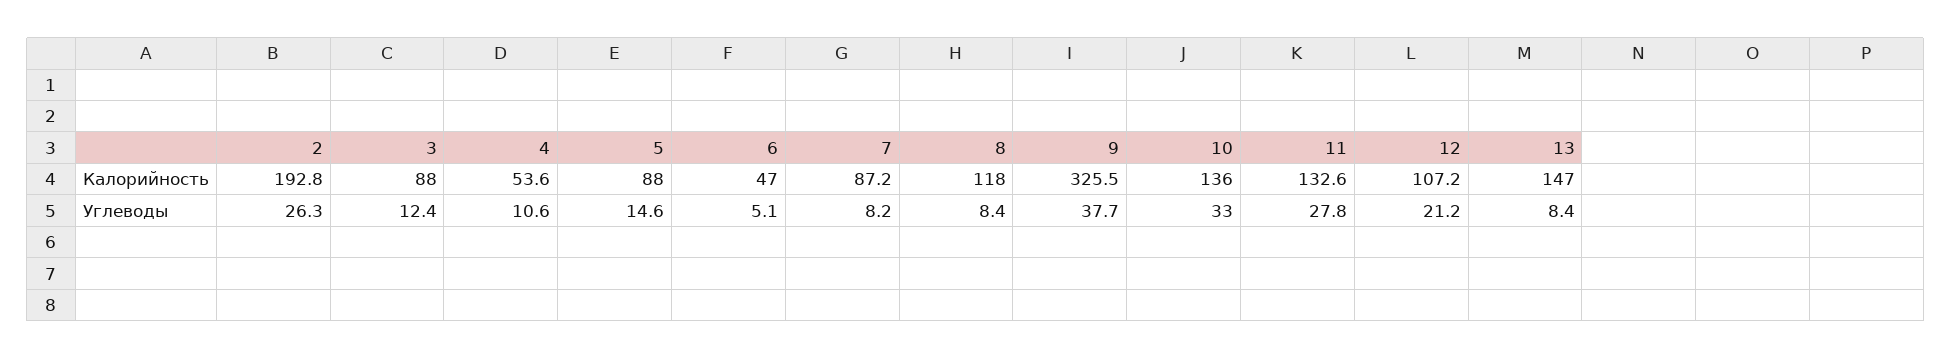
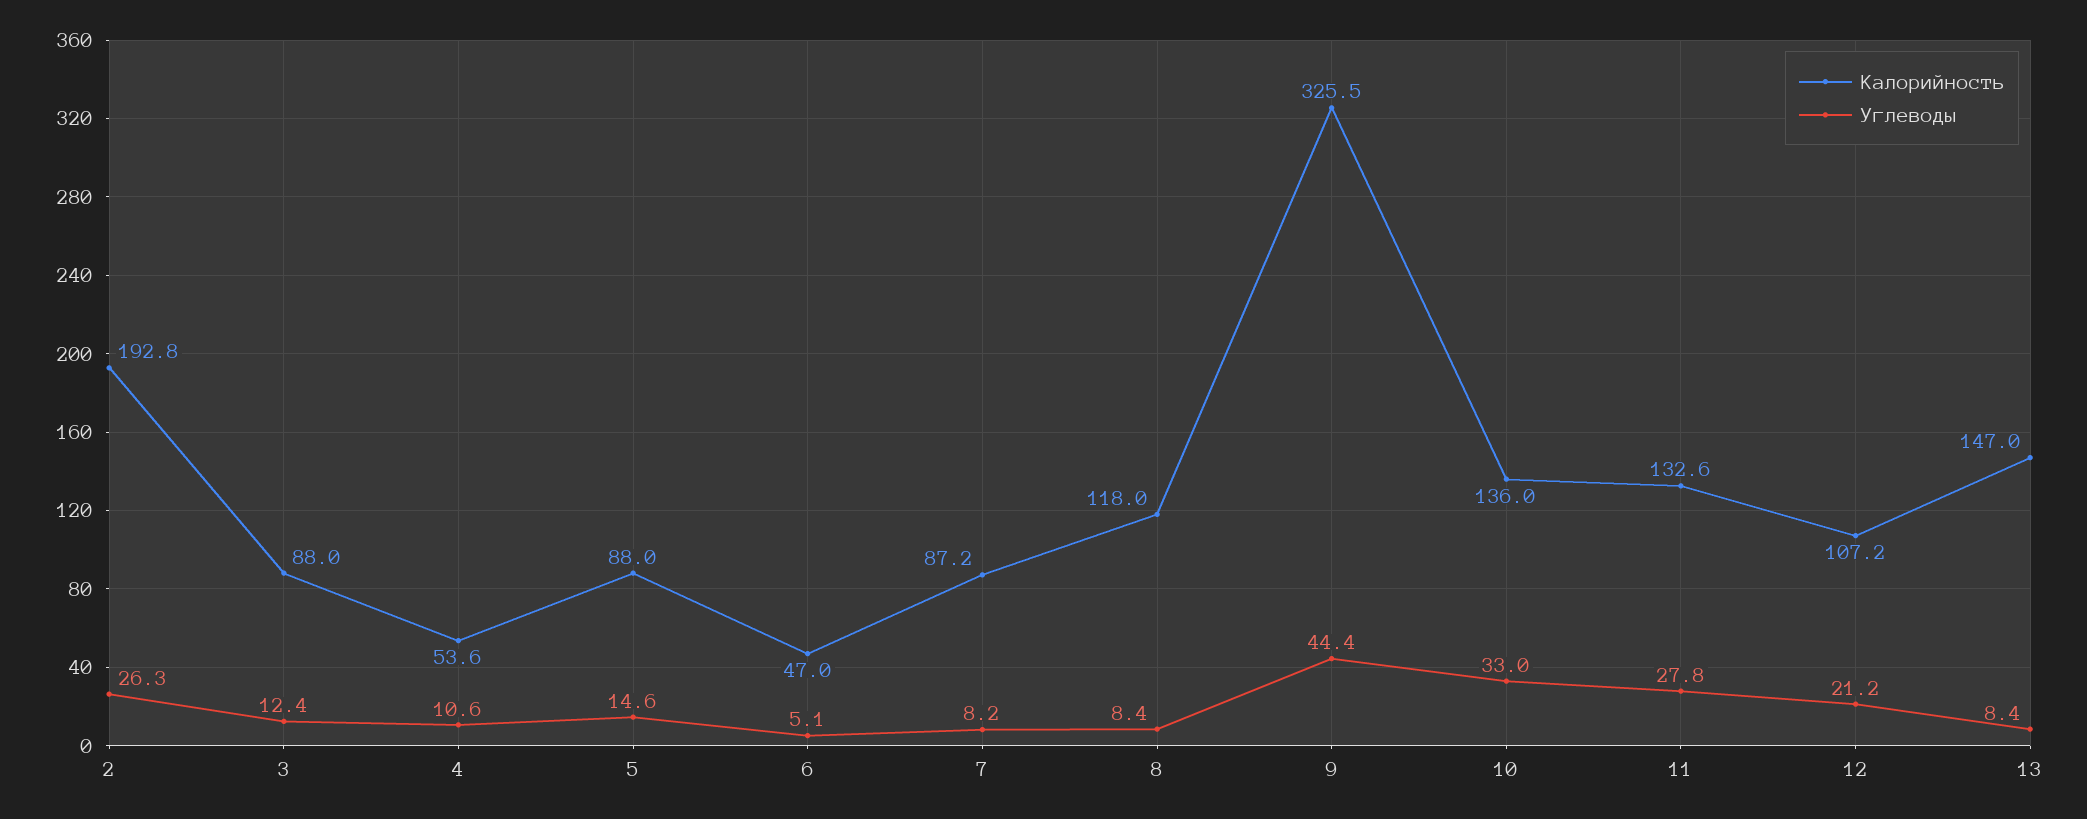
Углеводы, 9: 37.7 -> 44.4

